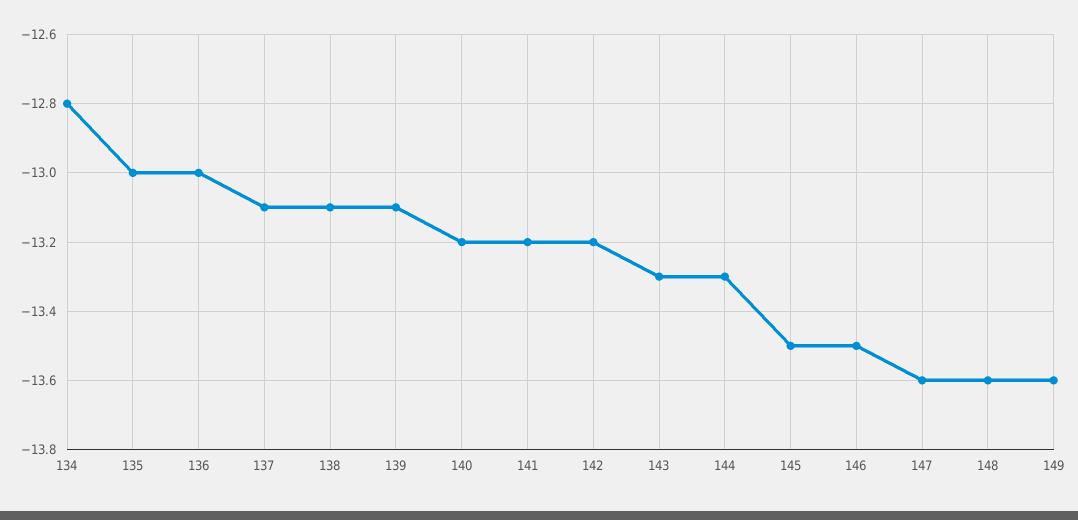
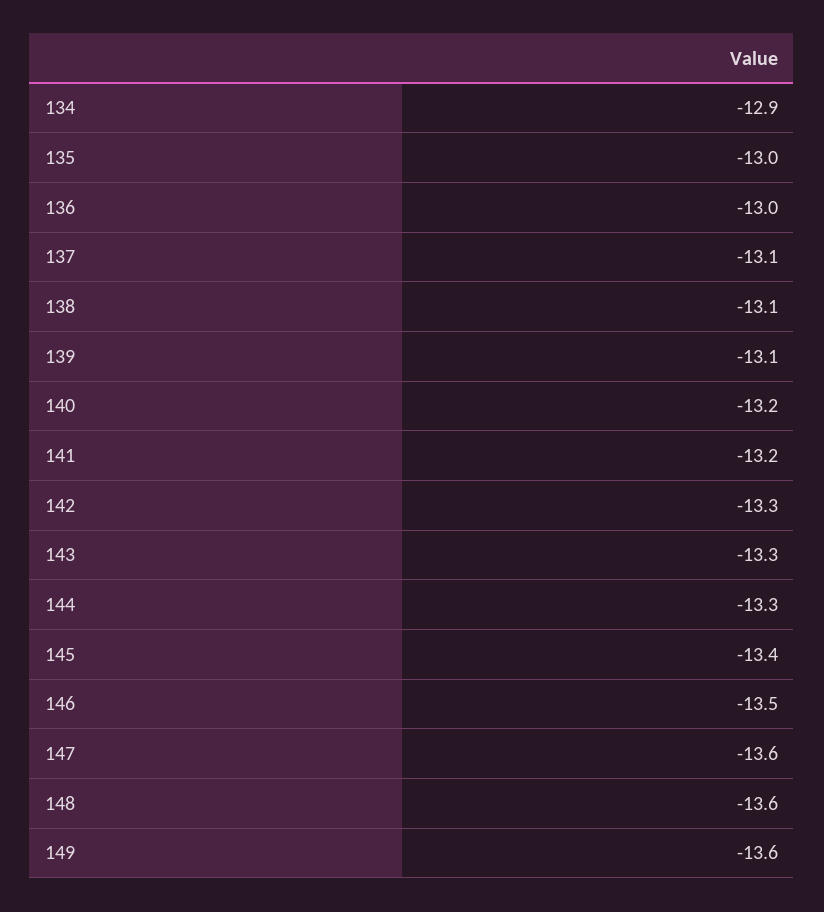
134: -12.8 -> -12.9
142: -13.2 -> -13.3
145: -13.5 -> -13.4

